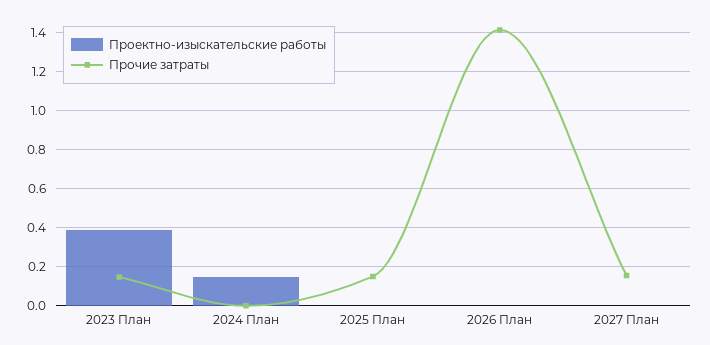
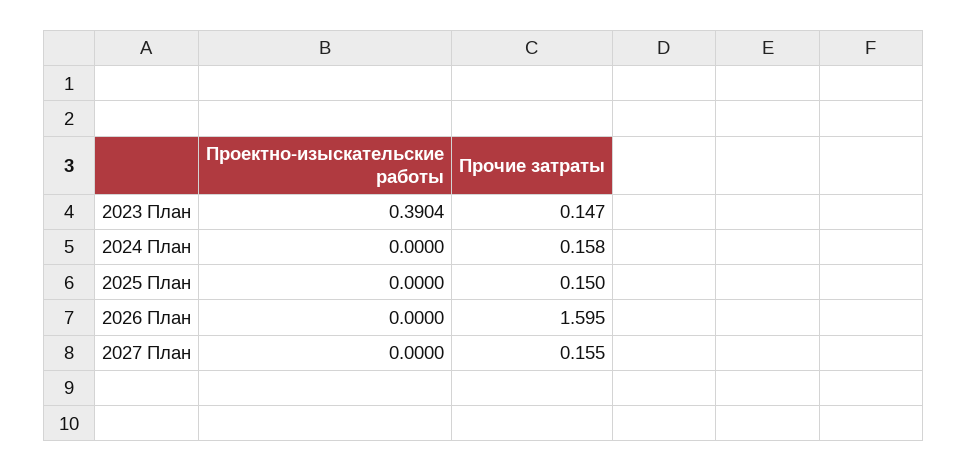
Проектно-изыскательские работы, 2024 План: 0.15 -> 0
Прочие затраты, 2024 План: 0 -> 0.158
Прочие затраты, 2026 План: 1.4 -> 1.595

